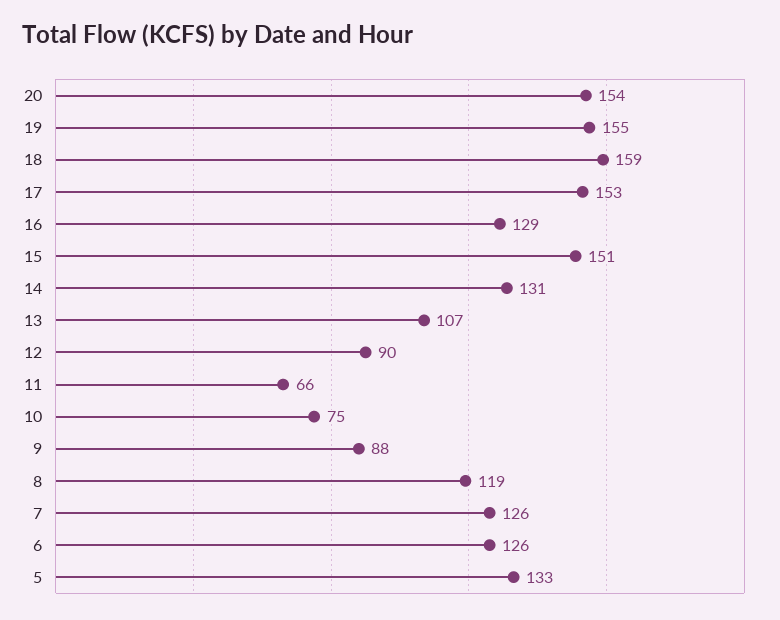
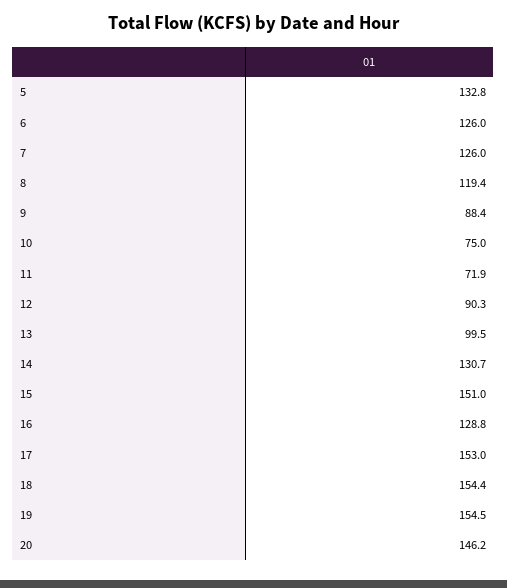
20: 154 -> 146.2
18: 159 -> 154.4
13: 107 -> 99.5
11: 66 -> 71.9

